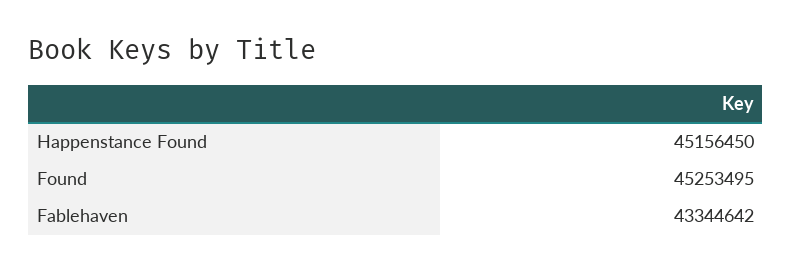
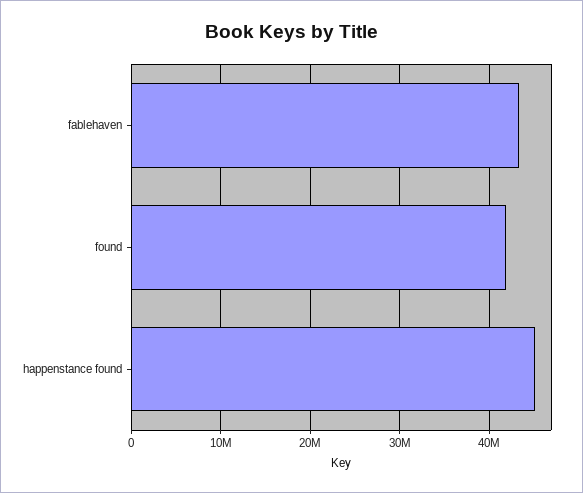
Found: 45253495 -> 42000000

